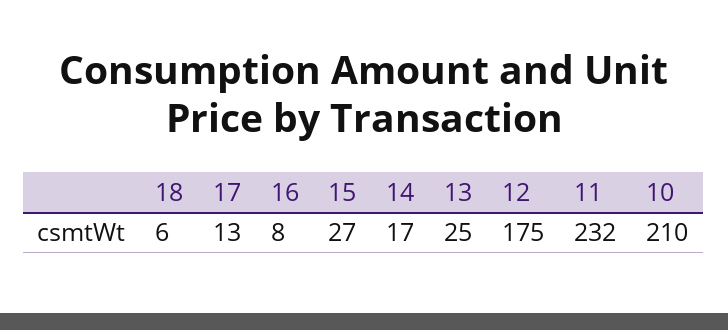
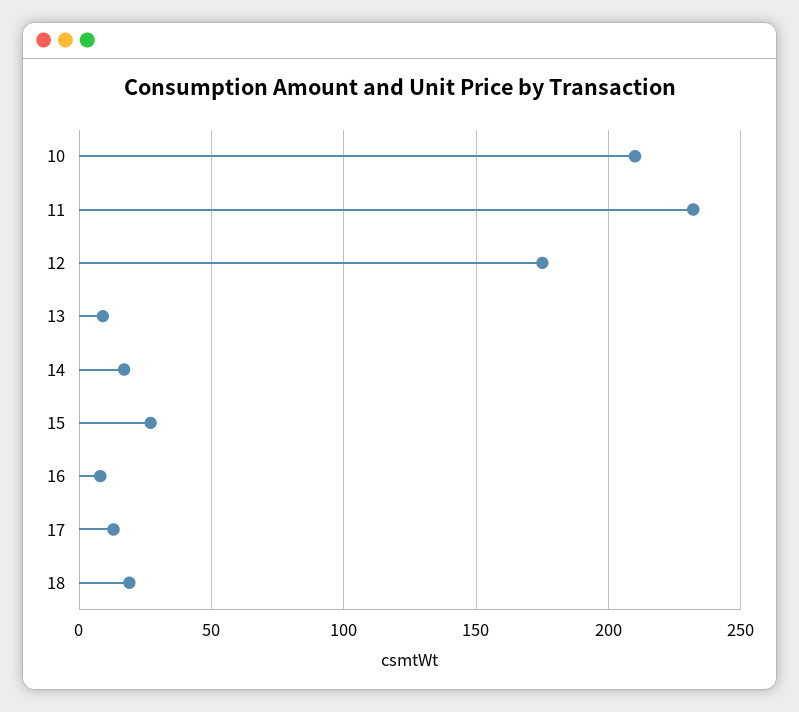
18: 6 -> 20
13: 25 -> 10

